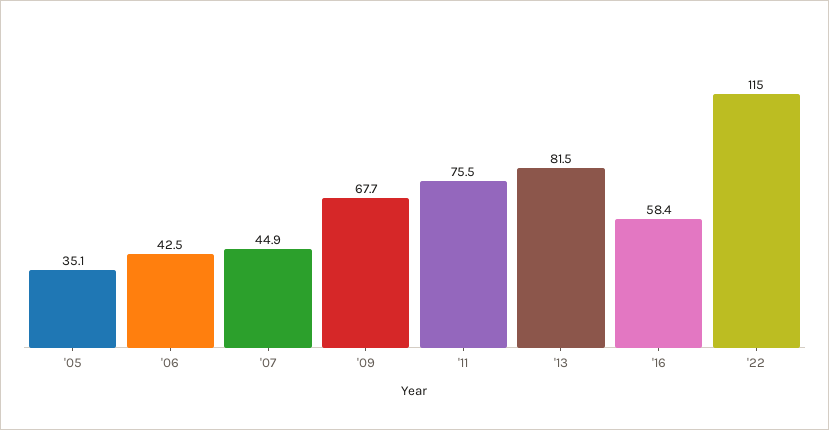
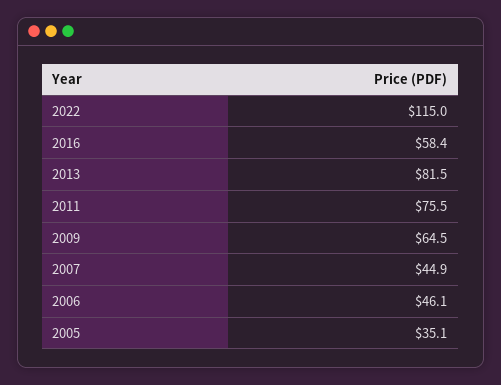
'06: 42.5 -> 46.1
'09: 67.7 -> 64.5

